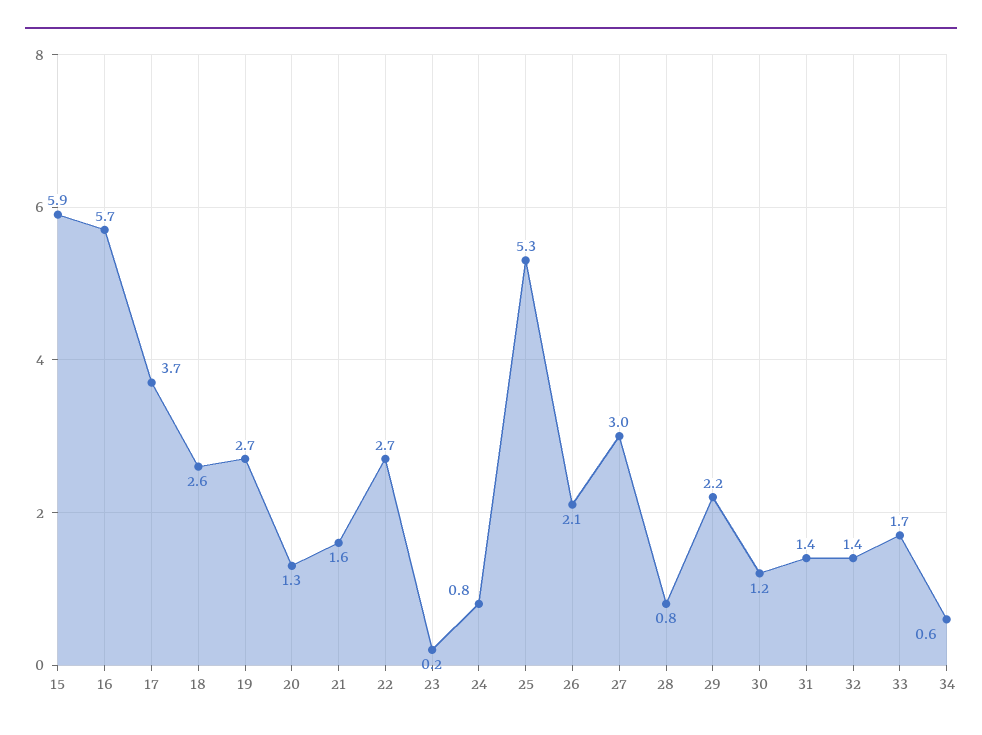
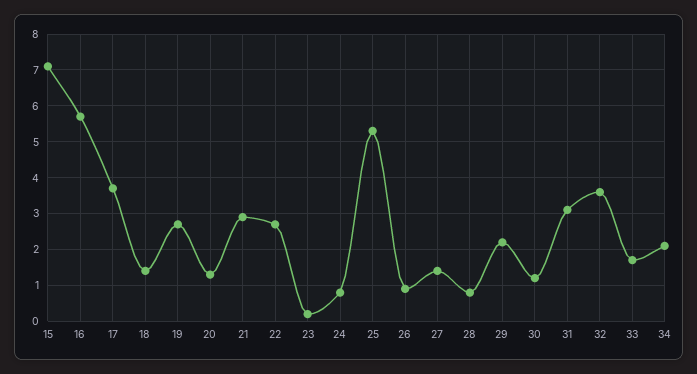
15: 5.9 -> 7
18: 2.6 -> 1.5
21: 1.6 -> 3
26: 2.1 -> 1
27: 3 -> 1.5
31: 1.4 -> 3
32: 1.4 -> 3.5
34: 0.6 -> 2

